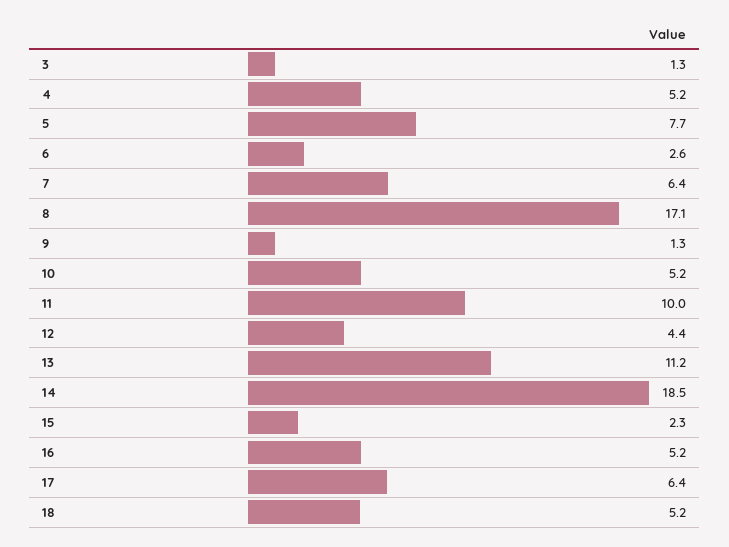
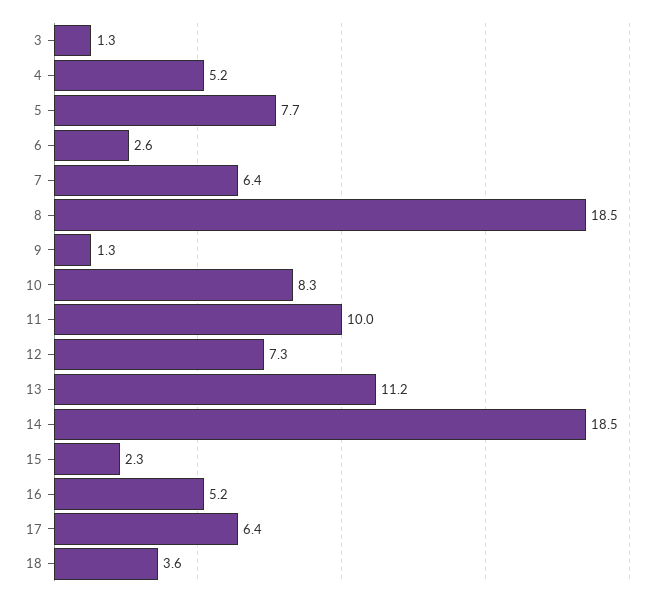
8: 17.1 -> 18.5
10: 5.2 -> 8.3
12: 4.4 -> 7.3
18: 5.2 -> 3.6

